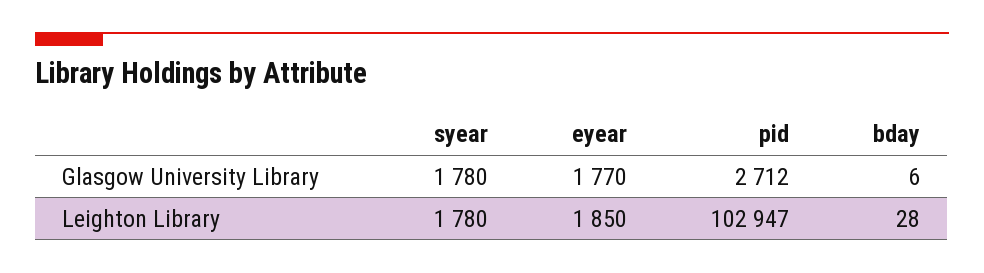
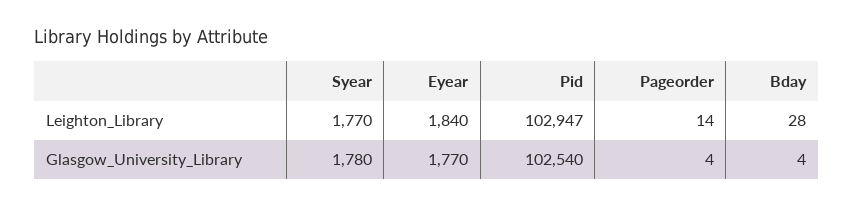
pid, Glasgow University Library: 2712 -> 102540
bday, Glasgow University Library: 6 -> 4
syear, Leighton Library: 1780 -> 1770
eyear, Leighton Library: 1850 -> 1840
Pageorder, Leighton Library: none -> 14
Pageorder, Glasgow University Library: none -> 4

